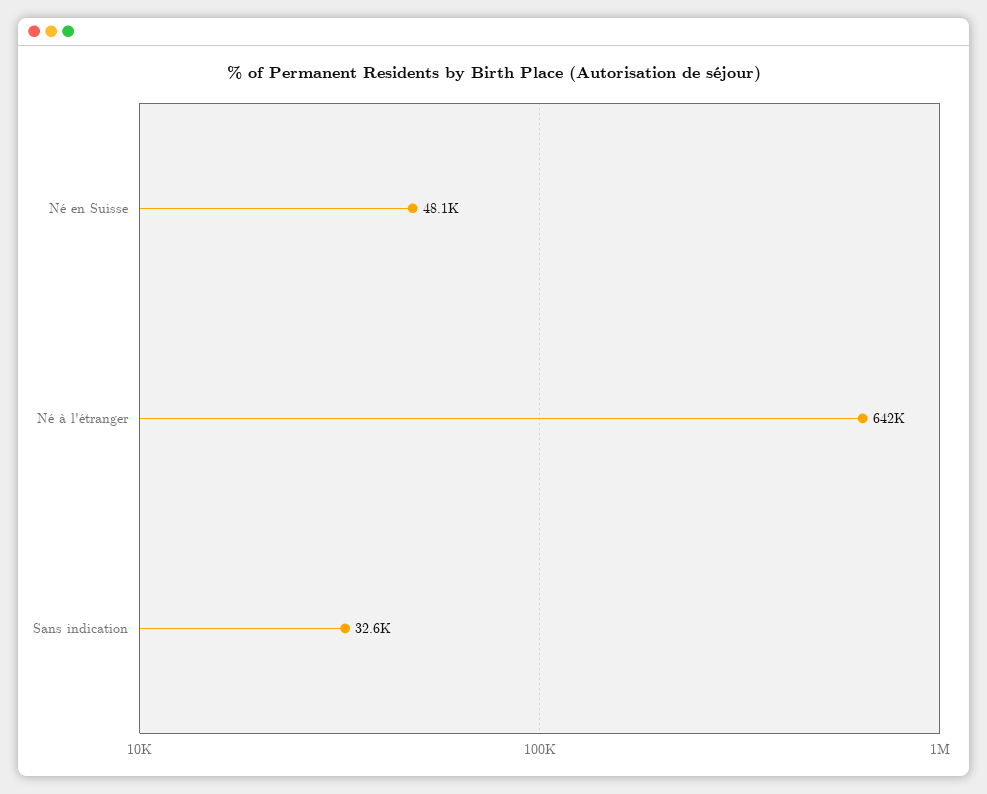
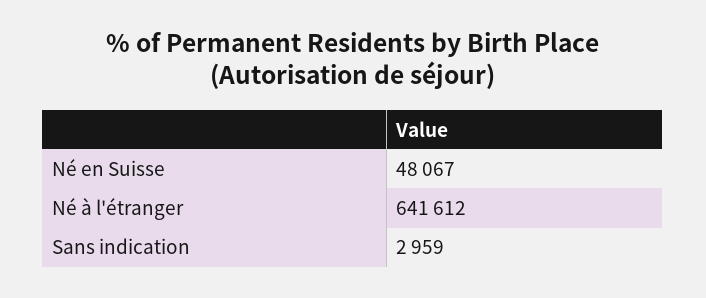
Sans indication: 32600 -> 2959

